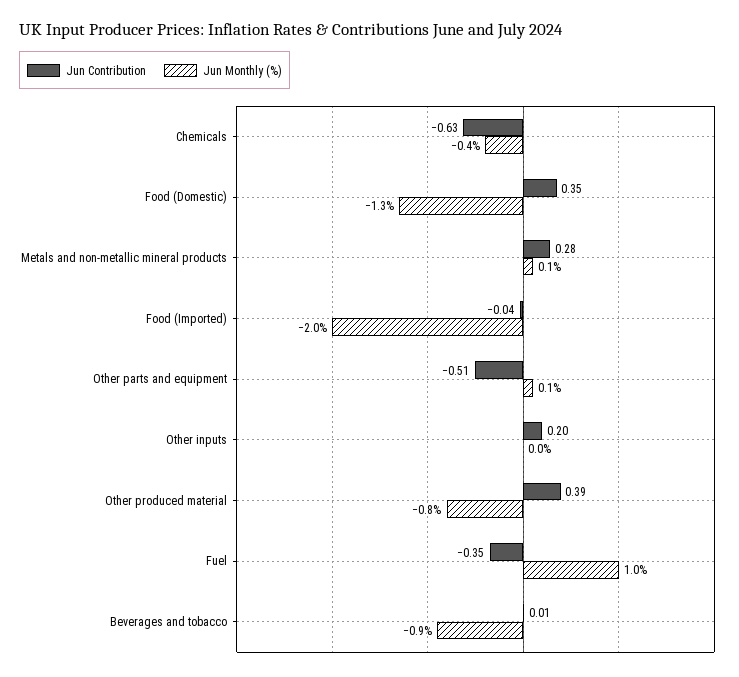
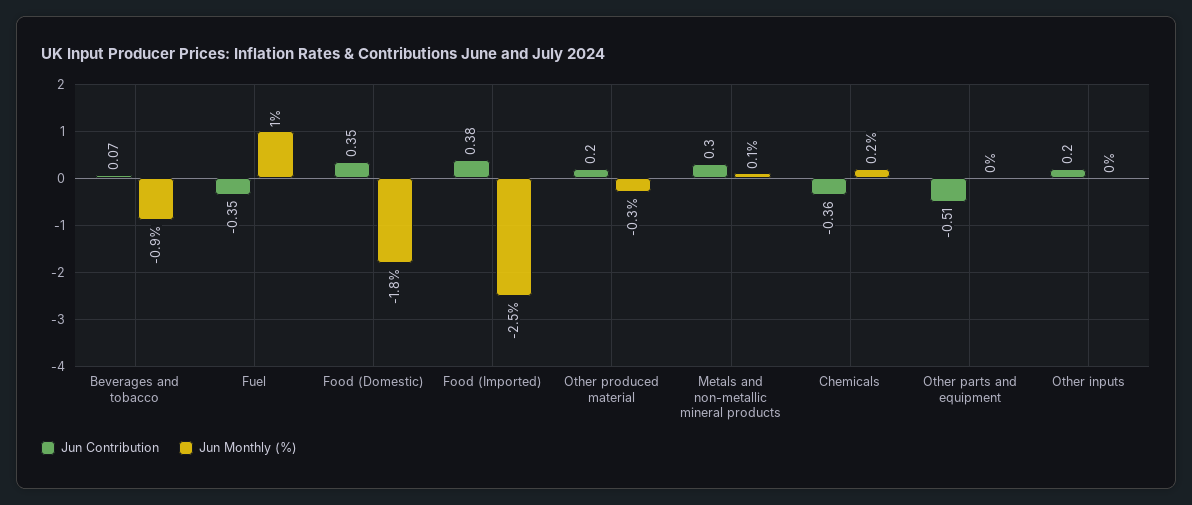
Jun Contribution, Chemicals: -0.63 -> -0.36
Jun Monthly (%), Chemicals: -0.4 -> 0.2
Jun Monthly (%), Food (Domestic): -1.3 -> -1.8
Jun Contribution, Metals and non-metallic mineral products: 0.28 -> 0.3
Jun Contribution, Food (Imported): -0.04 -> 0.38
Jun Monthly (%), Food (Imported): -2 -> -2.5
Jun Monthly (%), Other parts and equipment: 0.1 -> 0
Jun Contribution, Other produced material: 0.39 -> 0.2
Jun Monthly (%), Other produced material: -0.8 -> -0.3
Jun Contribution, Beverages and tobacco: 0.01 -> 0.07

